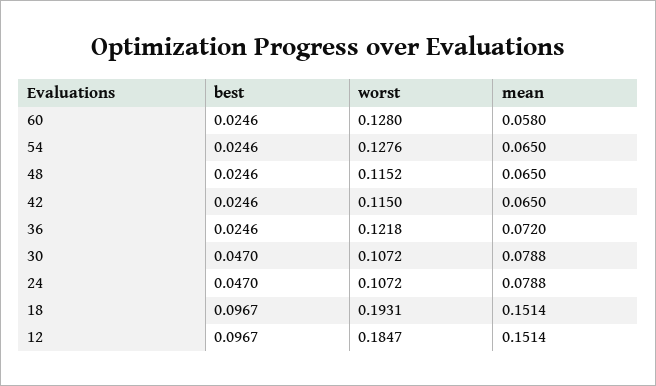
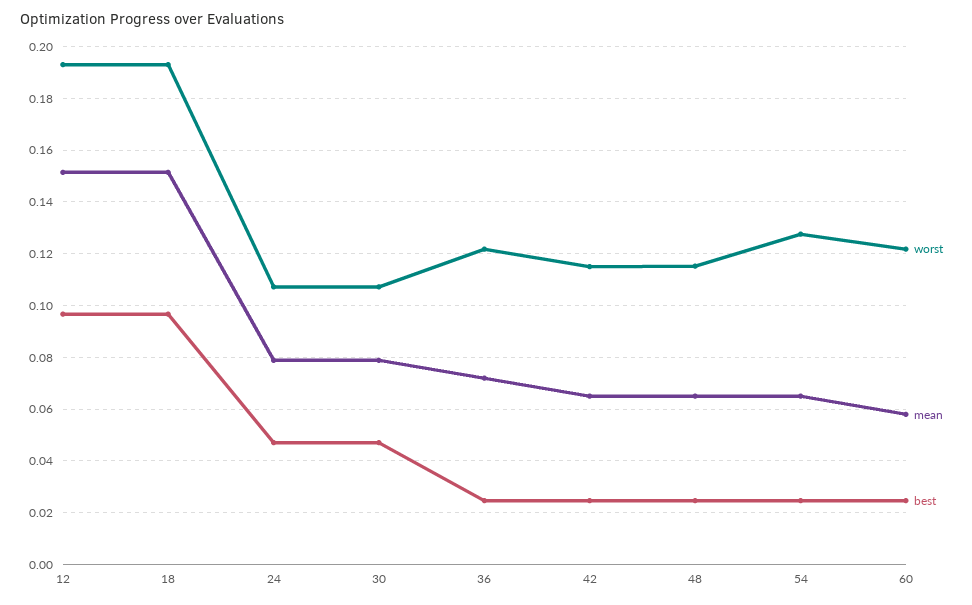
worst, 60: 0.128 -> 0.1225
worst, 12: 0.1847 -> 0.1925

